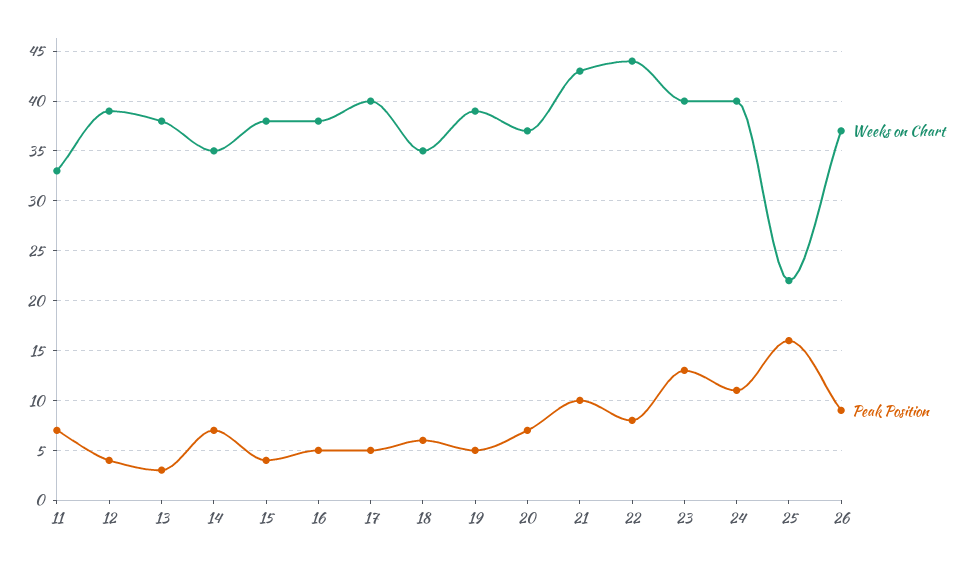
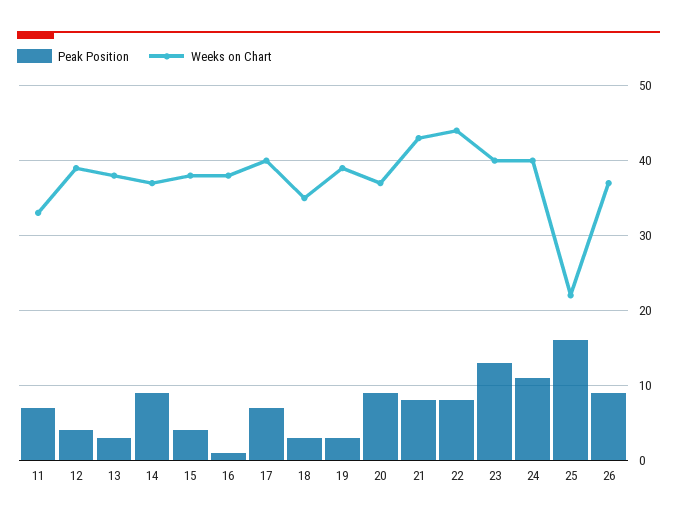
Weeks on Chart, 14: 35 -> 37
Peak Position, 14: 7 -> 9
Peak Position, 16: 5 -> 1
Peak Position, 17: 5 -> 7
Peak Position, 18: 6 -> 3
Peak Position, 19: 5 -> 3
Peak Position, 20: 7 -> 9
Peak Position, 21: 10 -> 8

